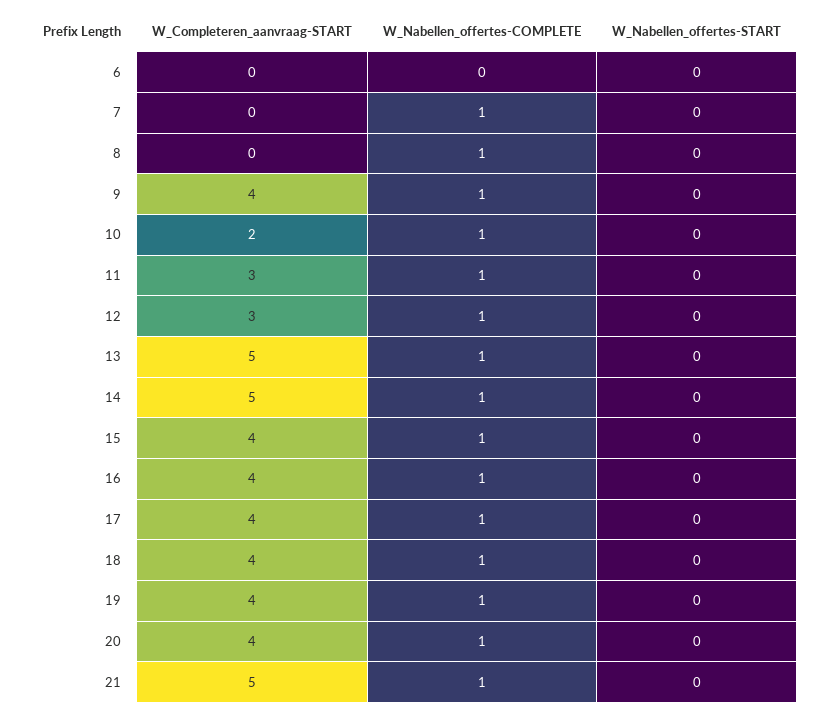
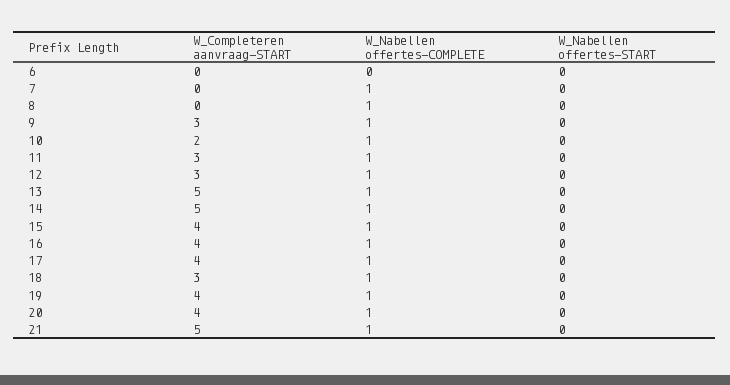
W_Completeren_aanvraag-START, 9: 4 -> 3
W_Completeren_aanvraag-START, 18: 4 -> 3

